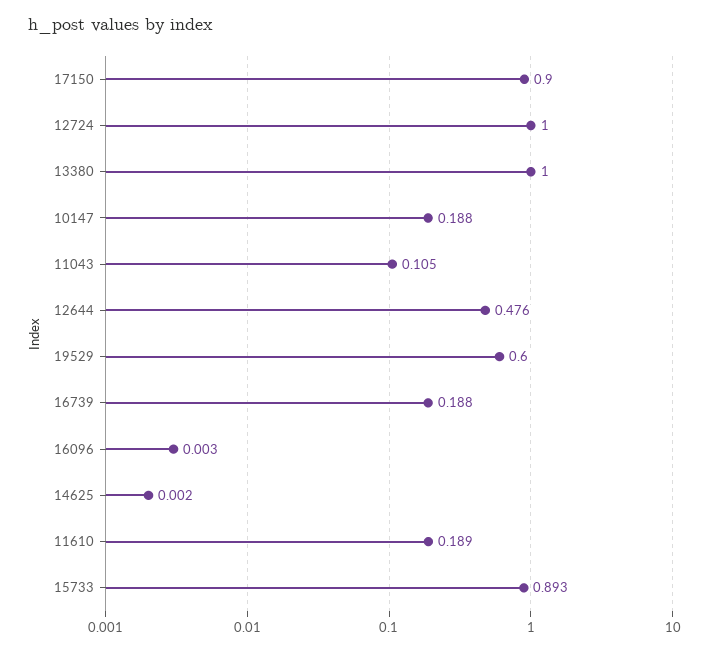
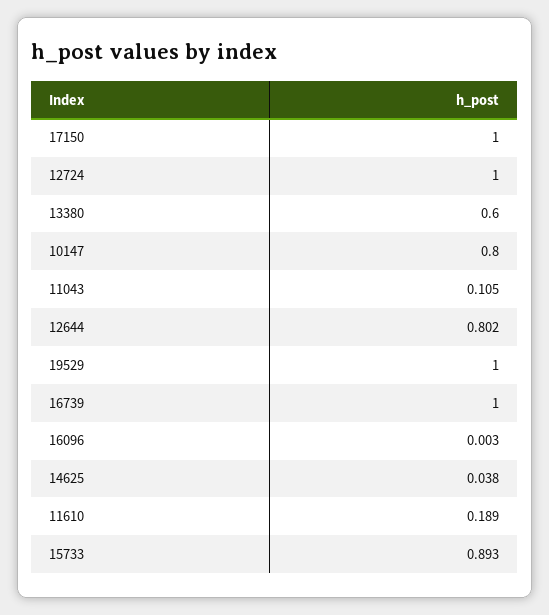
17150: 0.9 -> 1
13380: 1 -> 0.6
10147: 0.188 -> 0.8
12644: 0.476 -> 0.802
19529: 0.6 -> 1
16739: 0.188 -> 1
14625: 0.002 -> 0.038

